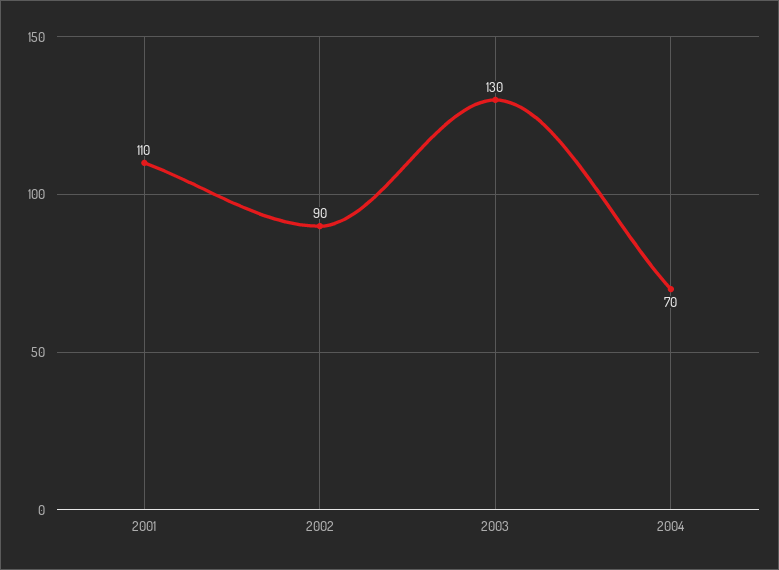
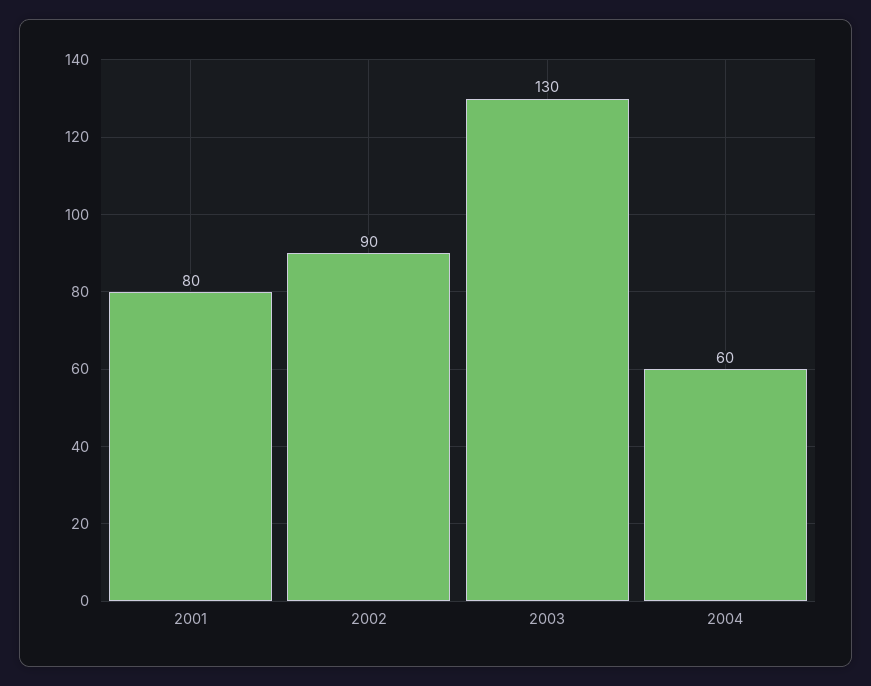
2001: 110 -> 80
2004: 70 -> 60

